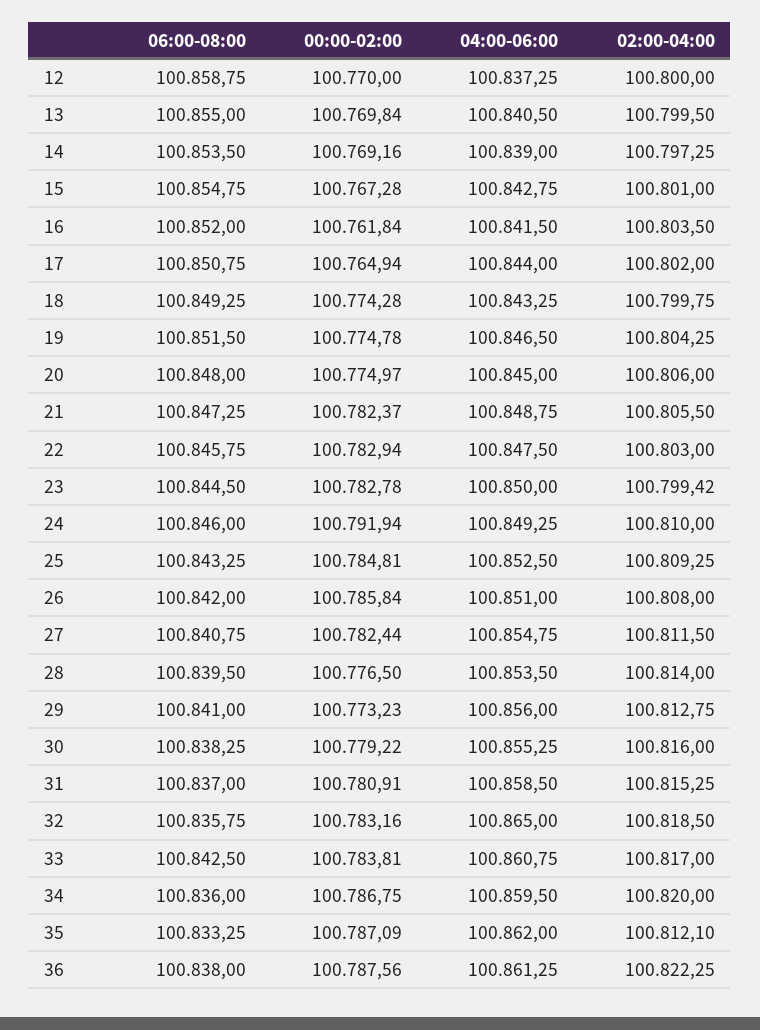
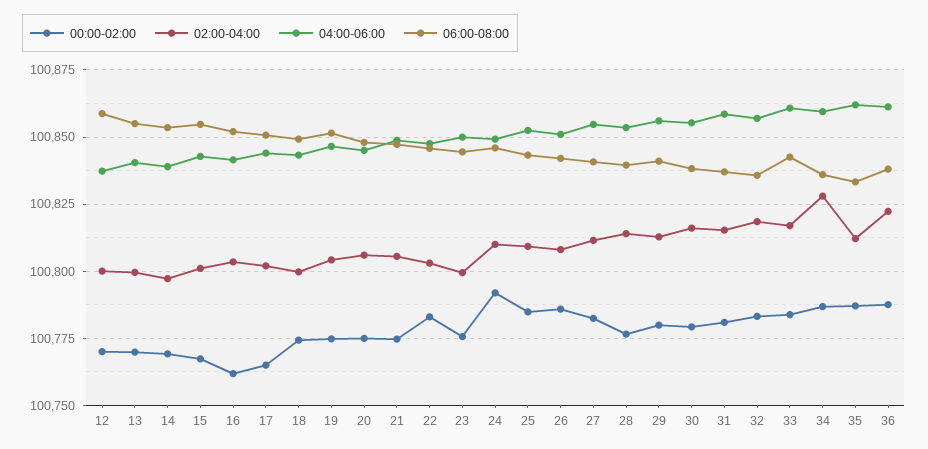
00:00-02:00, 21: 100782.37 -> 100775
00:00-02:00, 23: 100782.78 -> 100775
00:00-02:00, 29: 100773.23 -> 100780
04:00-06:00, 32: 100865 -> 100857.5
02:00-04:00, 34: 100820 -> 100827.5

